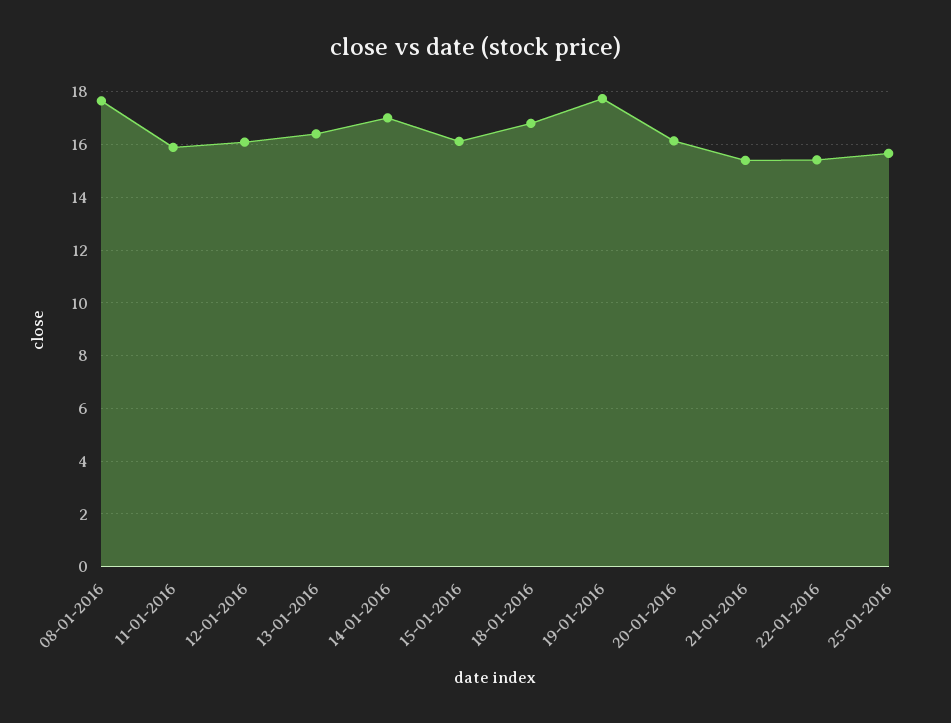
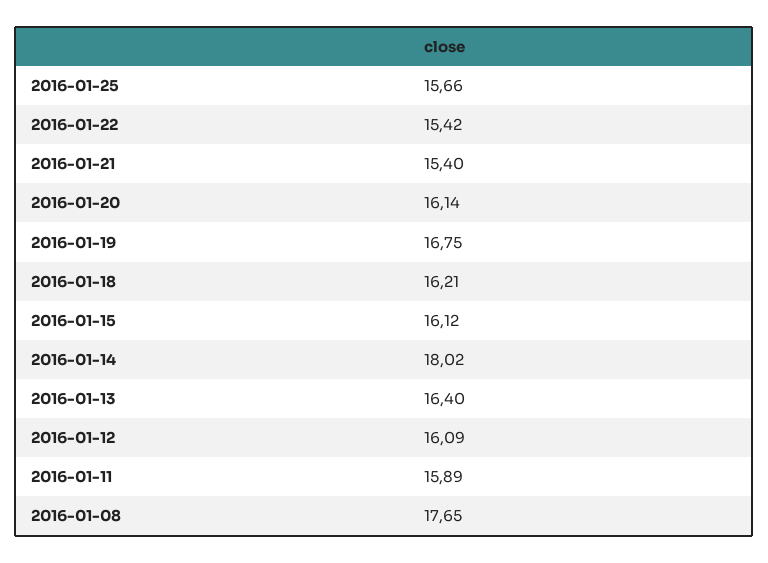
14-01-2016: 17 -> 18.02
18-01-2016: 16.75 -> 16.21
19-01-2016: 17.75 -> 16.75

